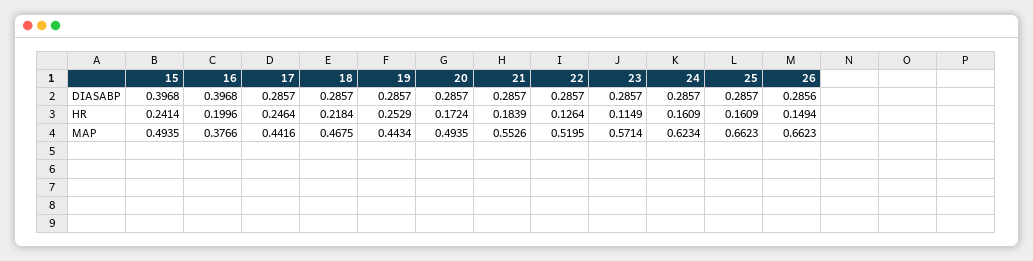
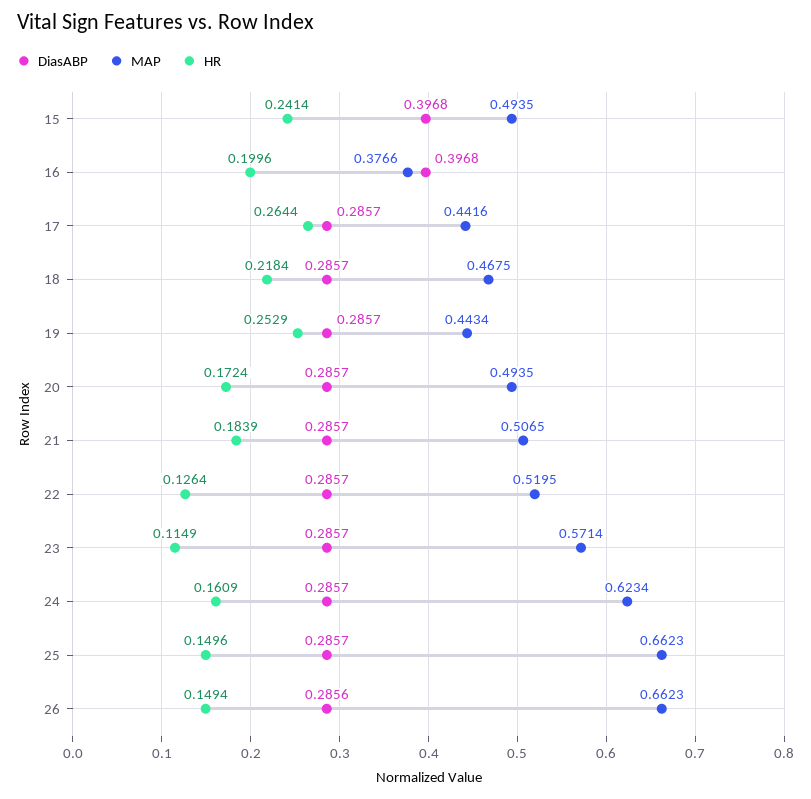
HR, 17: 0.2464 -> 0.2644
HR, 25: 0.1609 -> 0.1496
MAP, 21: 0.5526 -> 0.5065

